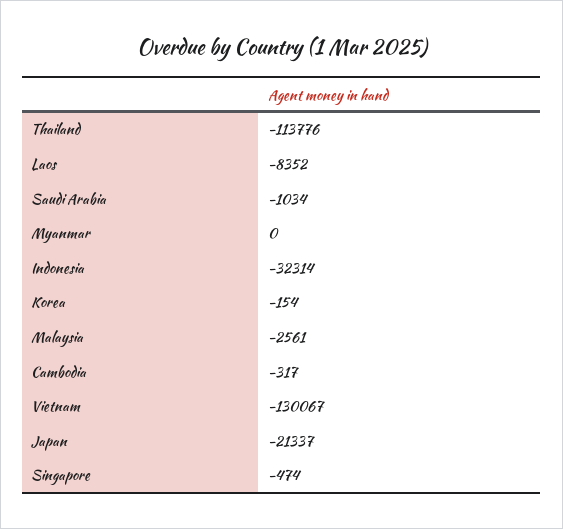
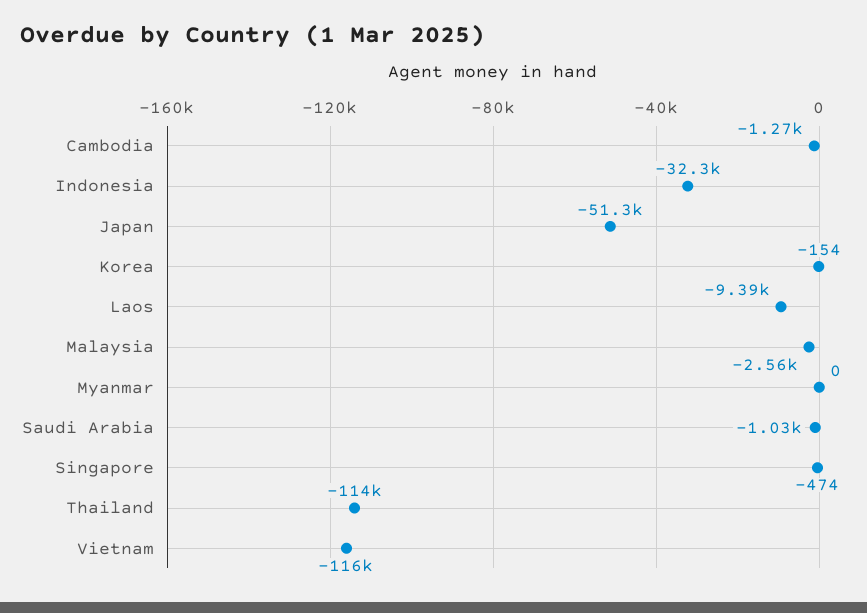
Laos: -8352 -> -9390
Cambodia: -317 -> -1270
Vietnam: -130067 -> -116000
Japan: -21337 -> -51300

